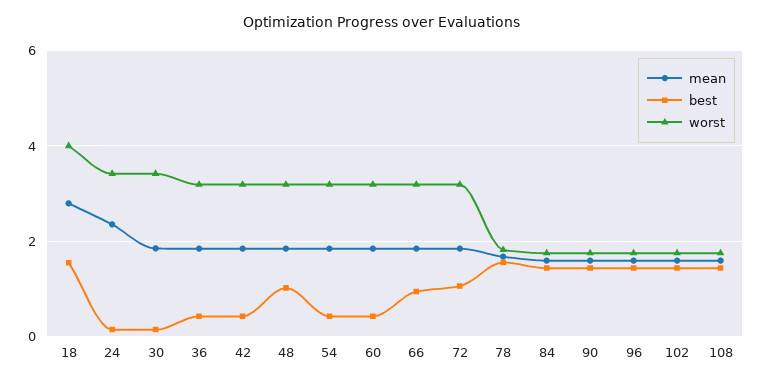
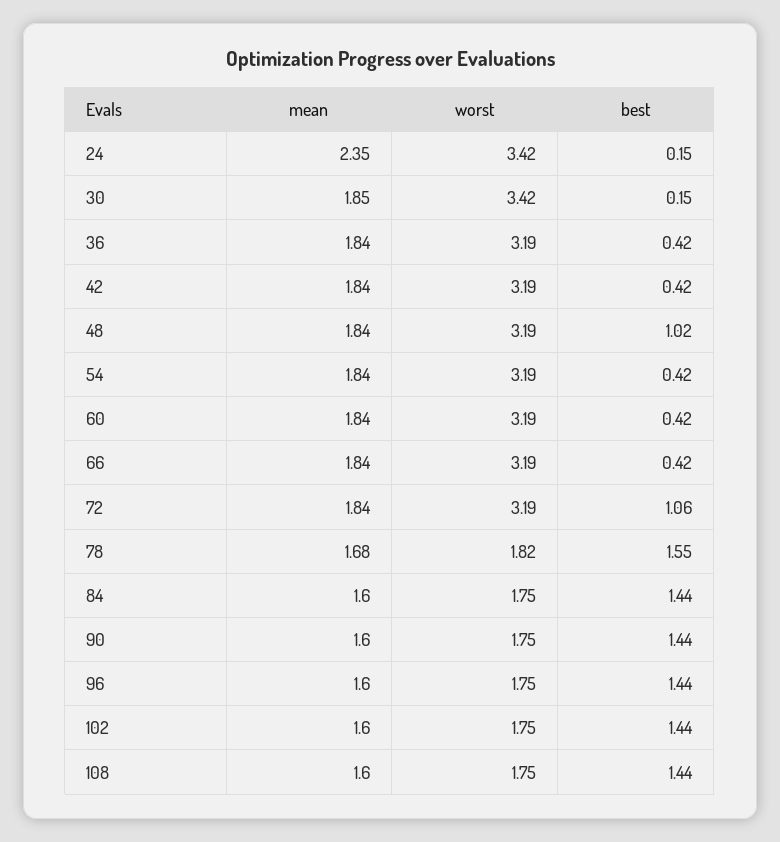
mean, 18: 2.8 -> none
best, 18: 1.6 -> none
worst, 18: 4 -> none
best, 66: 1 -> 0.42

